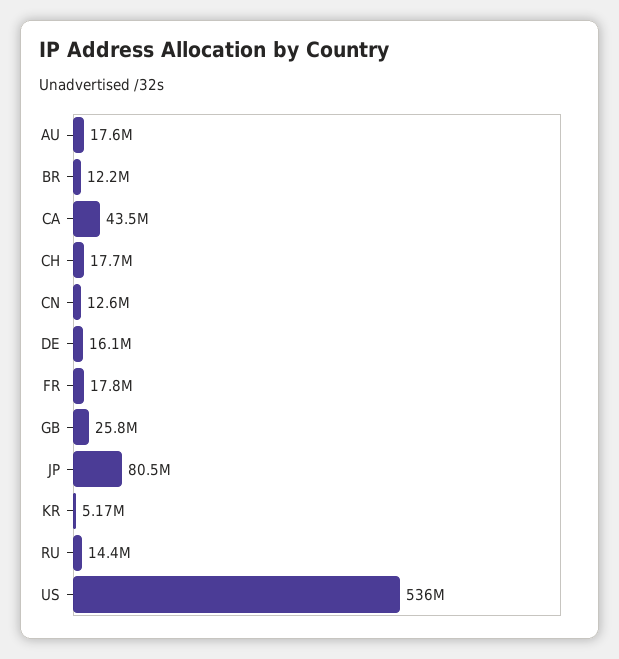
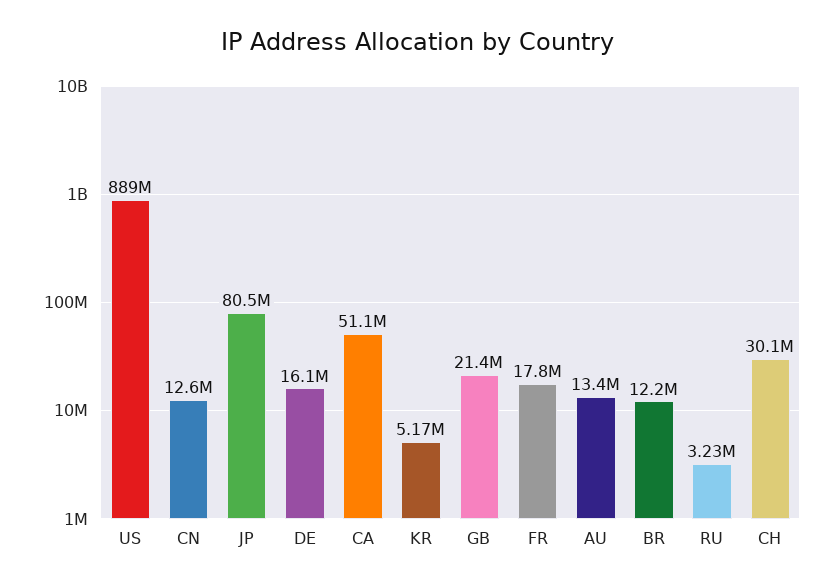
AU: 17600000 -> 13400000
CA: 43500000 -> 51100000
CH: 17700000 -> 30100000
GB: 25800000 -> 21400000
RU: 14400000 -> 3230000
US: 536000000 -> 889000000

